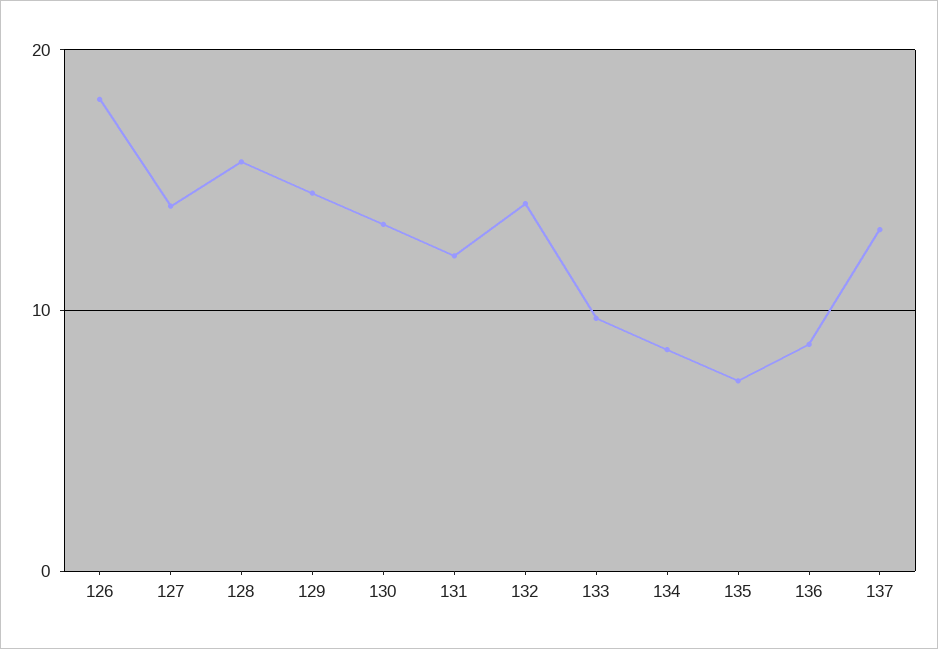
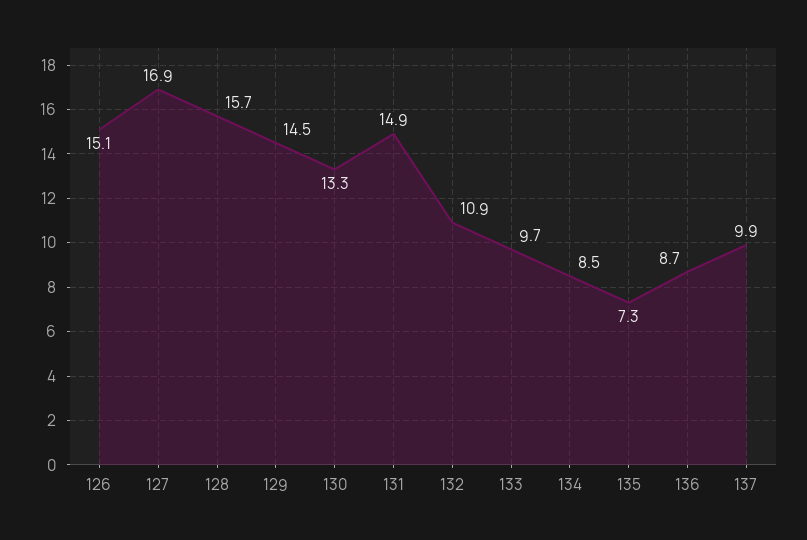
126: 18 -> 15.1
127: 14 -> 16.9
131: 12 -> 14.9
132: 14 -> 10.9
137: 13 -> 9.9

